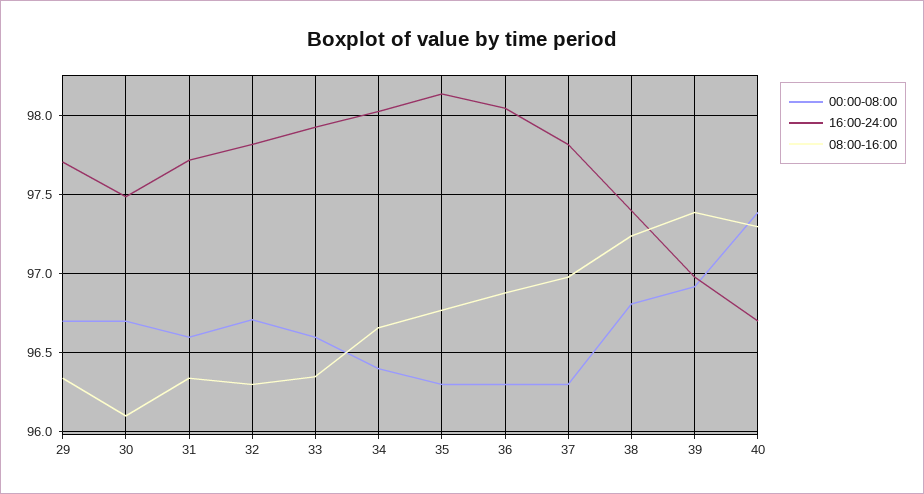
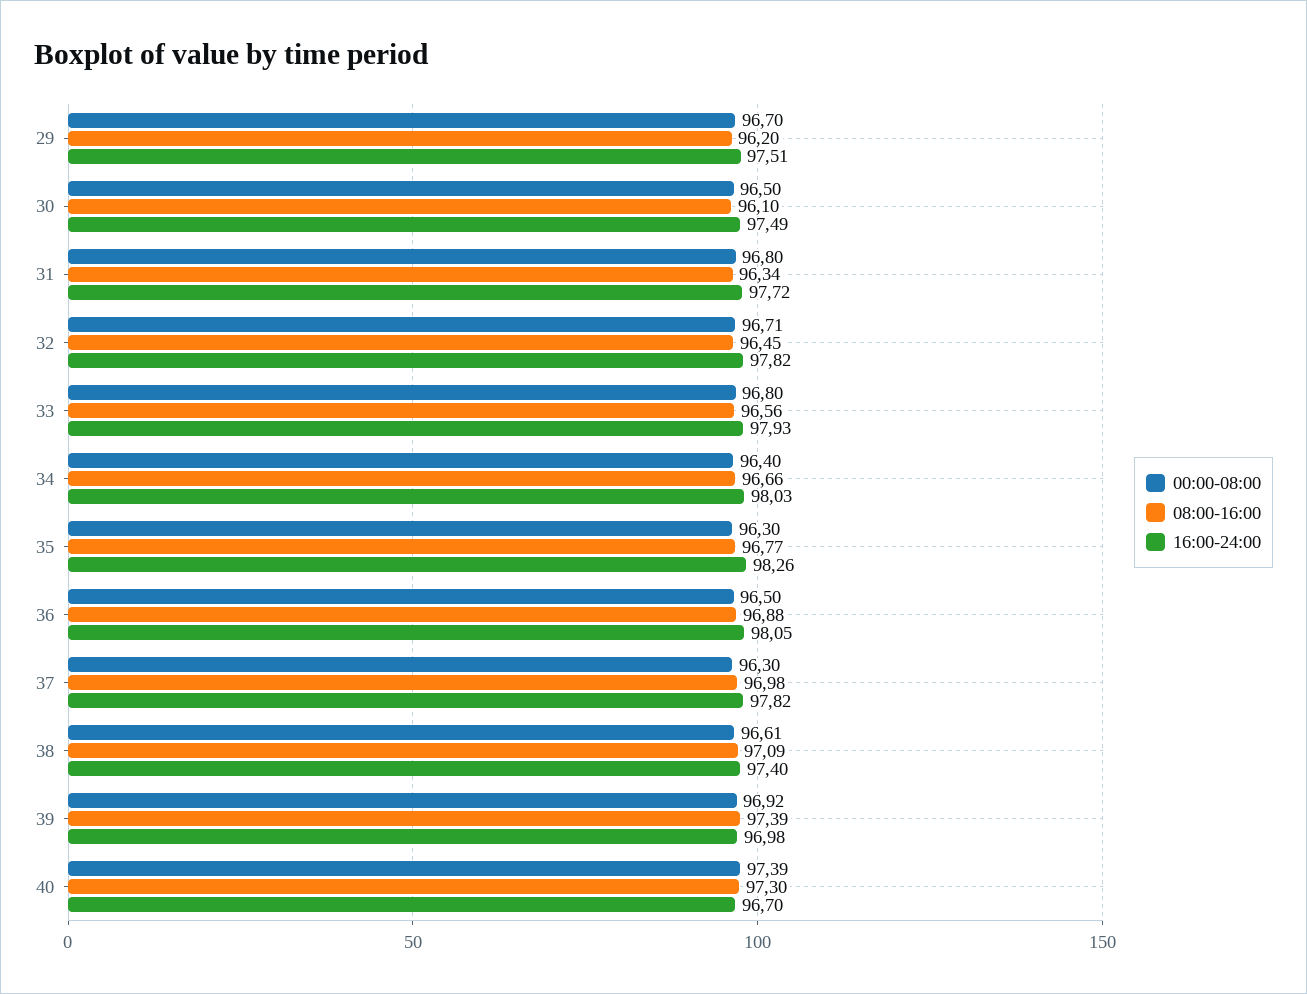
16:00-24:00, 29: 97.7 -> 97.51
08:00-16:00, 29: 96.35 -> 96.2
00:00-08:00, 30: 96.7 -> 96.5
00:00-08:00, 31: 96.6 -> 96.8
08:00-16:00, 32: 96.3 -> 96.45
00:00-08:00, 33: 96.6 -> 96.8
08:00-16:00, 33: 96.35 -> 96.56
16:00-24:00, 35: 98.15 -> 98.26
00:00-08:00, 36: 96.3 -> 96.5
00:00-08:00, 38: 96.8 -> 96.61
08:00-16:00, 38: 97.25 -> 97.09

